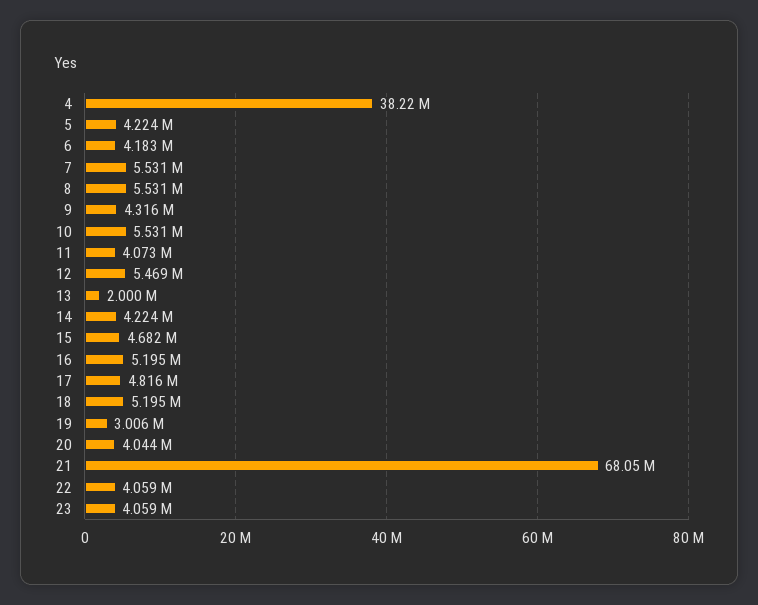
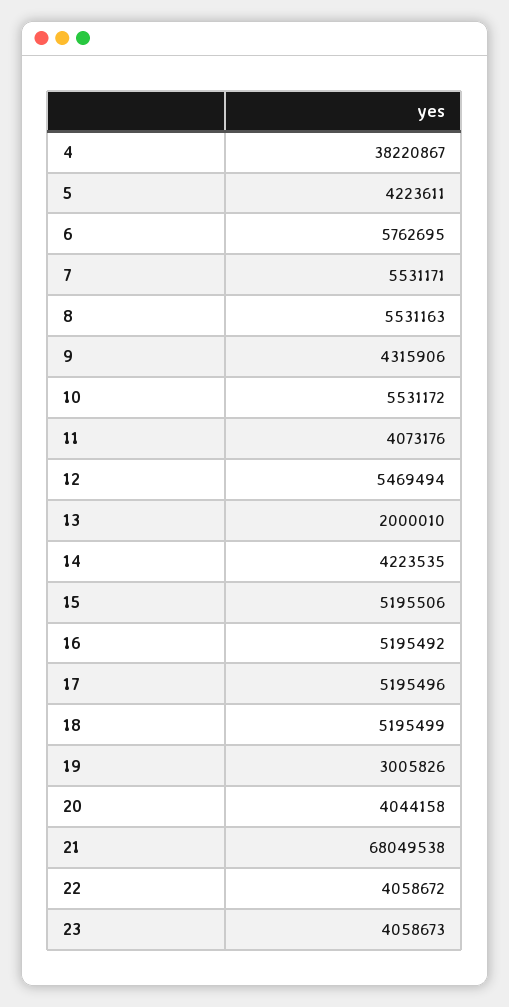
6: 4183000 -> 5762695
15: 4682000 -> 5195506
17: 4816000 -> 5195496

